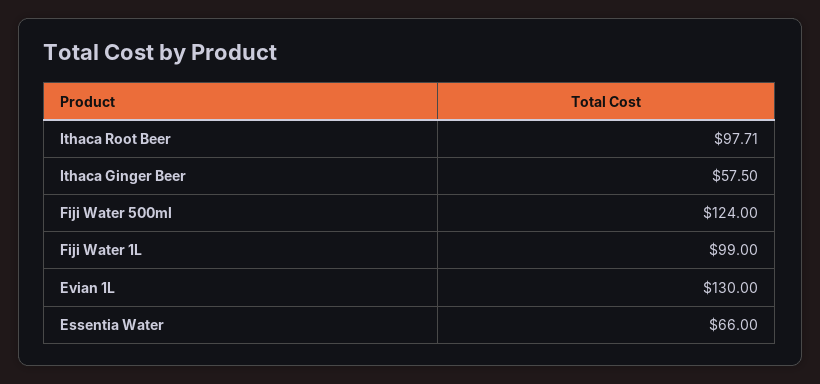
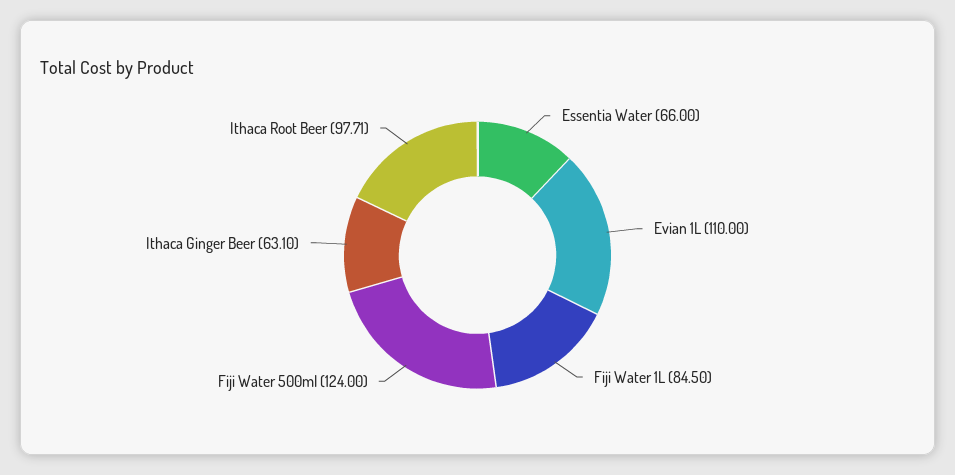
Ithaca Ginger Beer: 57.5 -> 63.1
Fiji Water 1L: 99 -> 84.5
Evian 1L: 130 -> 110

